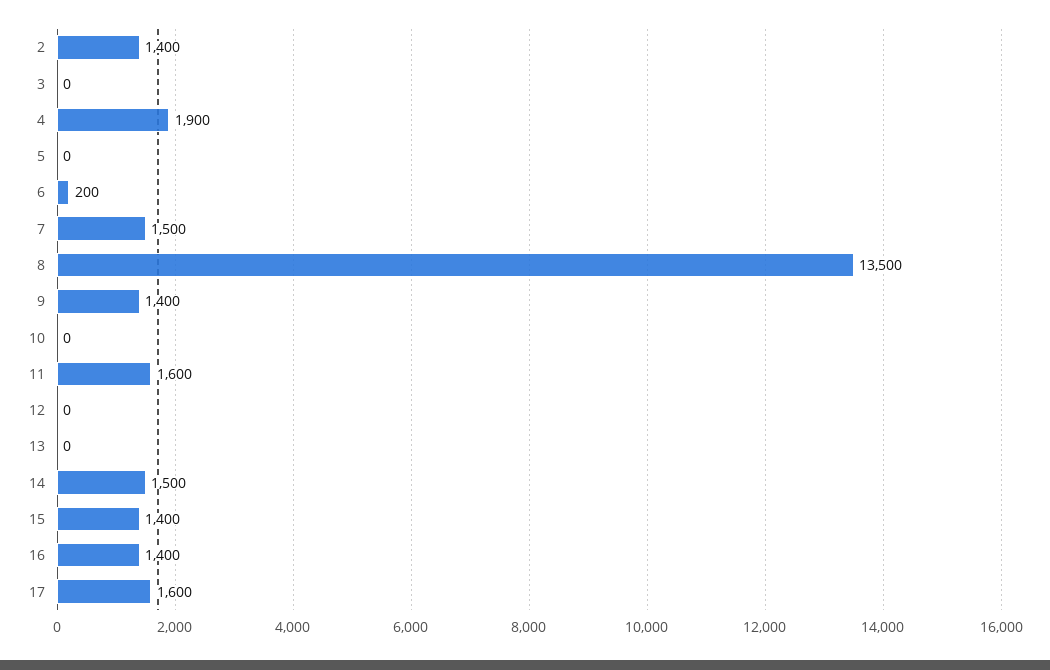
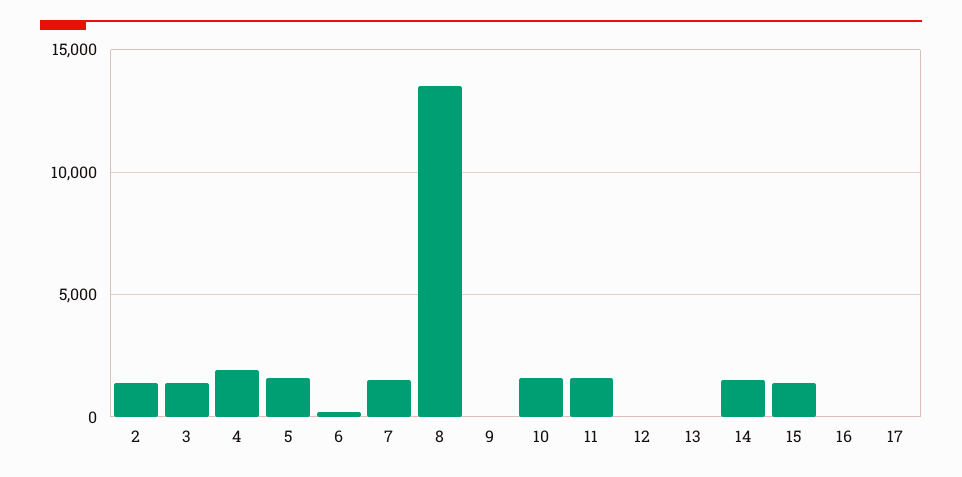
3: 0 -> 1500
5: 0 -> 1500
9: 1400 -> 0
10: 0 -> 1500
16: 1400 -> 0
17: 1600 -> 0

